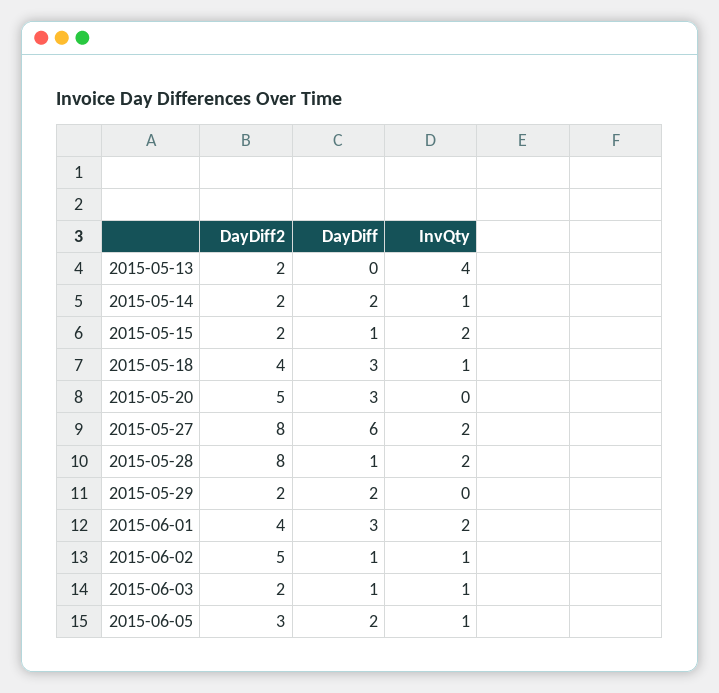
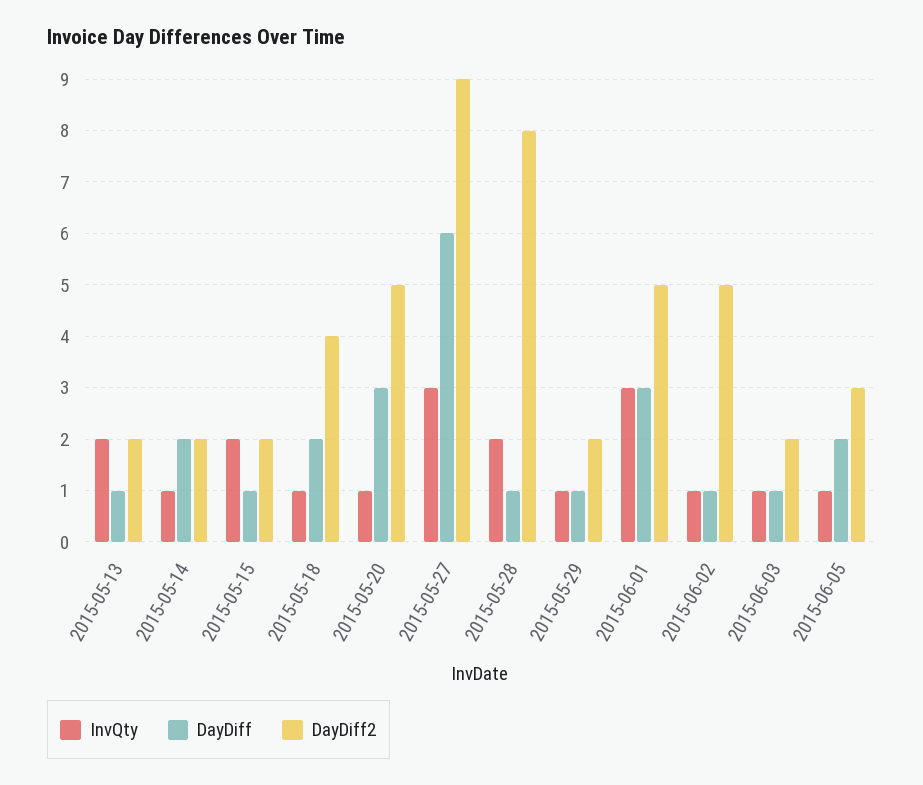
DayDiff, 2015-05-13: 0 -> 1
InvQty, 2015-05-13: 4 -> 2
DayDiff, 2015-05-18: 3 -> 2
InvQty, 2015-05-20: 0 -> 1
DayDiff2, 2015-05-27: 8 -> 9
InvQty, 2015-05-27: 2 -> 3
DayDiff, 2015-05-29: 2 -> 1
InvQty, 2015-05-29: 0 -> 1
DayDiff2, 2015-06-01: 4 -> 5
InvQty, 2015-06-01: 2 -> 3

